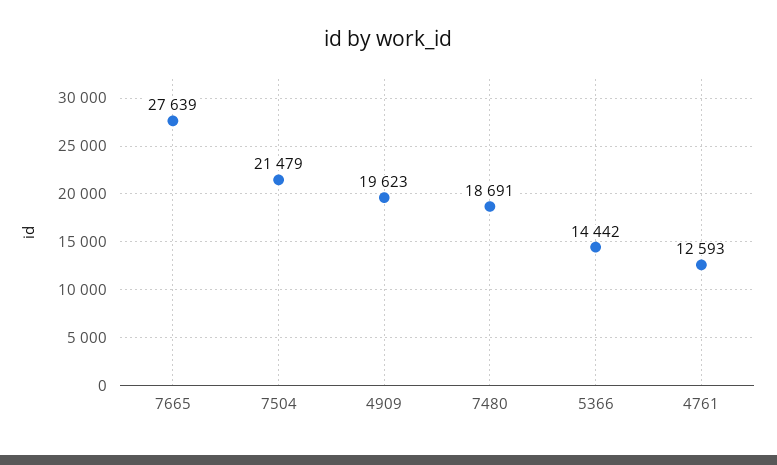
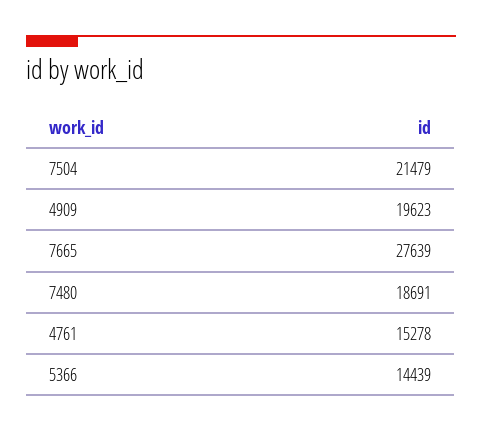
5366: 14442 -> 14439
4761: 12593 -> 15278

